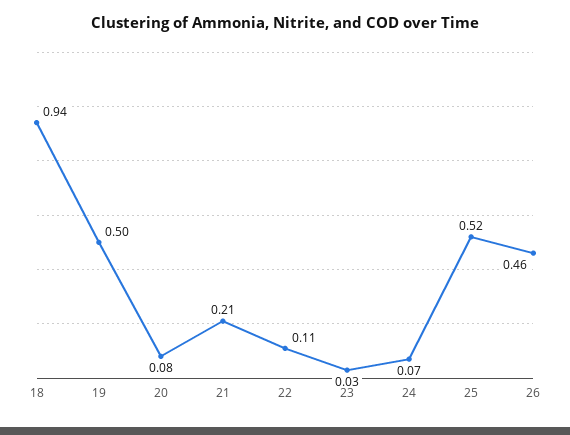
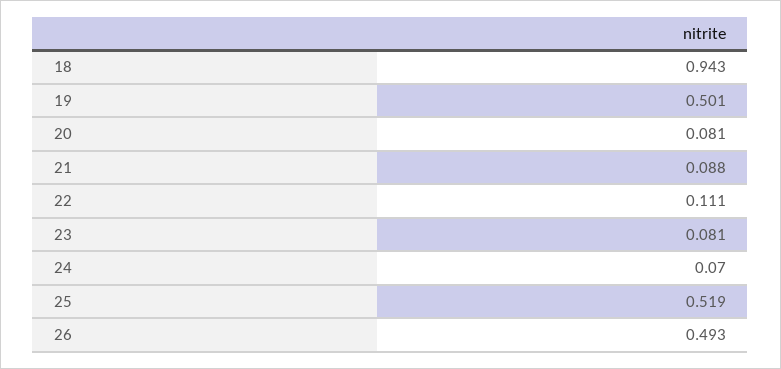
21: 0.21 -> 0.088
23: 0.03 -> 0.081
26: 0.46 -> 0.493

